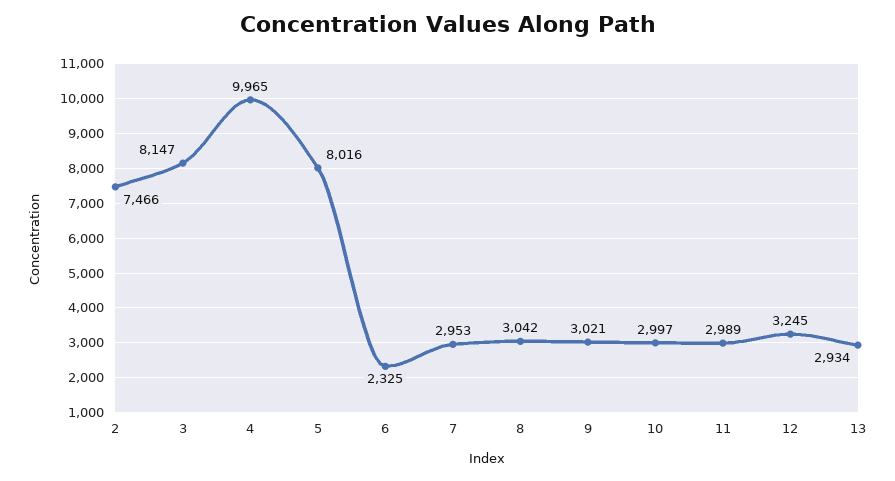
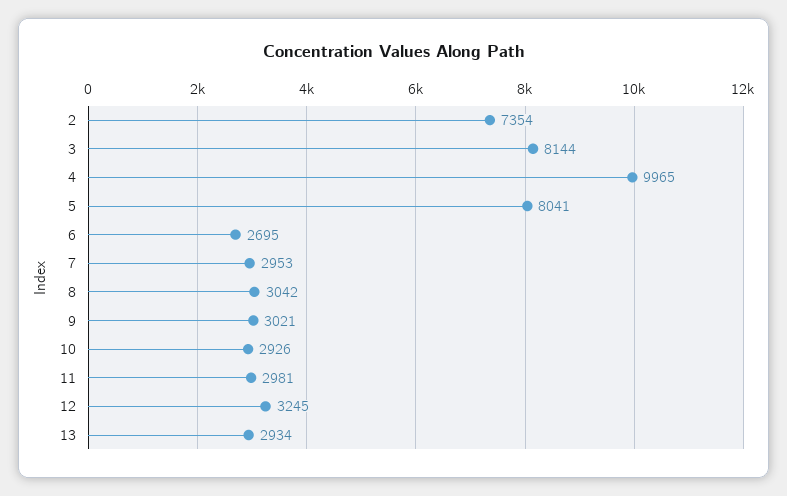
2: 7466 -> 7354
3: 8147 -> 8144
5: 8016 -> 8041
6: 2325 -> 2695
10: 2997 -> 2926
11: 2989 -> 2981

